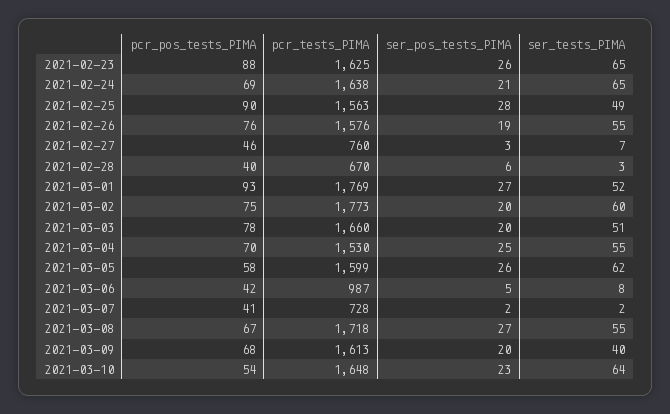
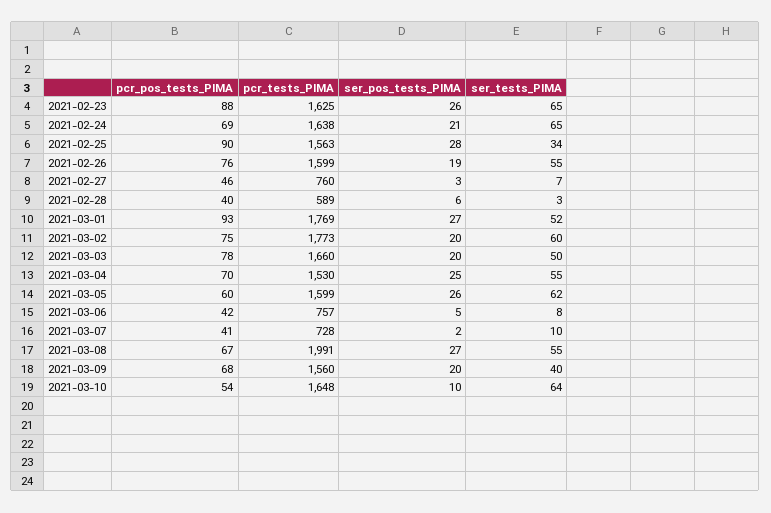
ser_tests_PIMA, 2021-02-25: 49 -> 34
pcr_tests_PIMA, 2021-02-26: 1576 -> 1599
pcr_tests_PIMA, 2021-02-28: 670 -> 589
ser_tests_PIMA, 2021-03-03: 51 -> 50
pcr_pos_tests_PIMA, 2021-03-05: 58 -> 60
pcr_tests_PIMA, 2021-03-06: 987 -> 757
ser_tests_PIMA, 2021-03-07: 2 -> 10
pcr_tests_PIMA, 2021-03-08: 1718 -> 1991
pcr_tests_PIMA, 2021-03-09: 1613 -> 1560
ser_pos_tests_PIMA, 2021-03-10: 23 -> 10

